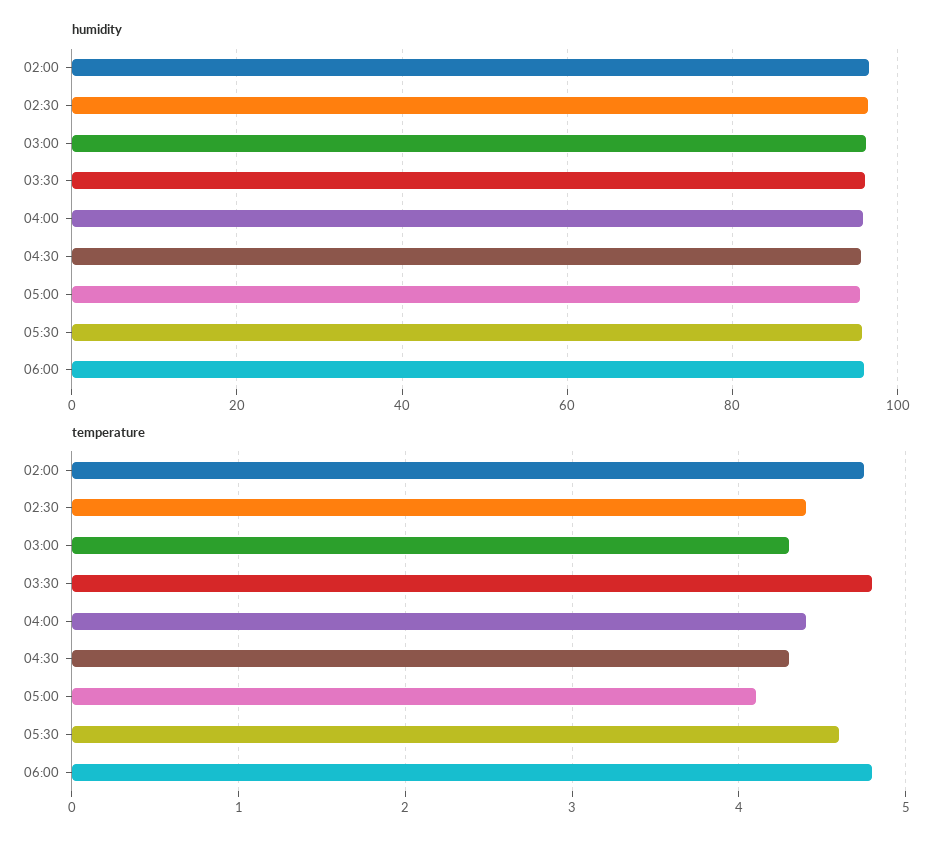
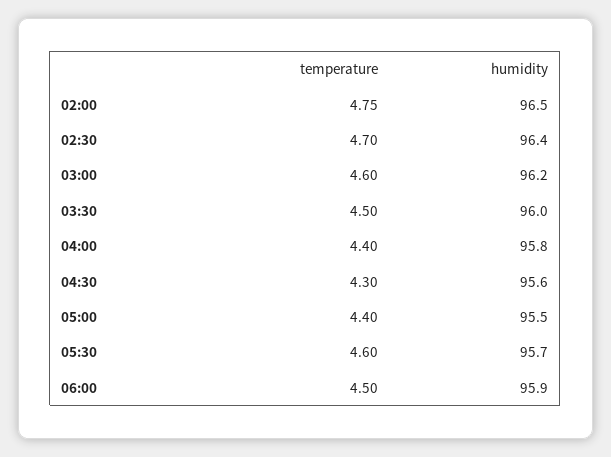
temperature, 02:30: 4.4 -> 4.7
temperature, 03:00: 4.3 -> 4.6
temperature, 03:30: 4.8 -> 4.5
temperature, 05:00: 4.1 -> 4.4
temperature, 06:00: 4.8 -> 4.5

